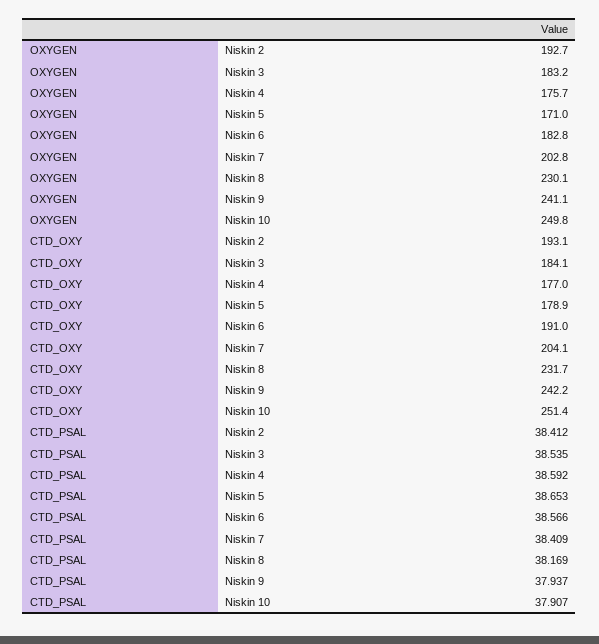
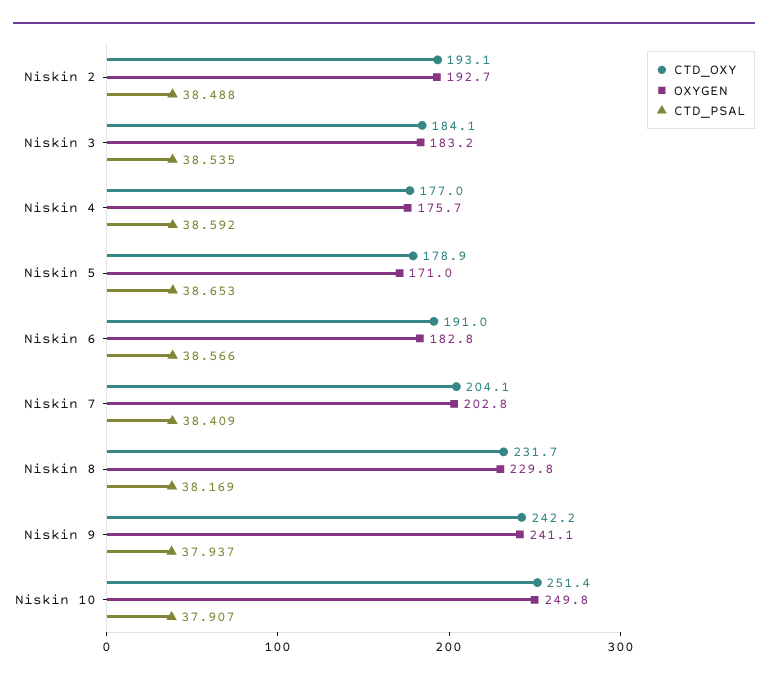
OXYGEN, Niskin 8: 230.1 -> 229.8
CTD_PSAL, Niskin 2: 38.412 -> 38.488

